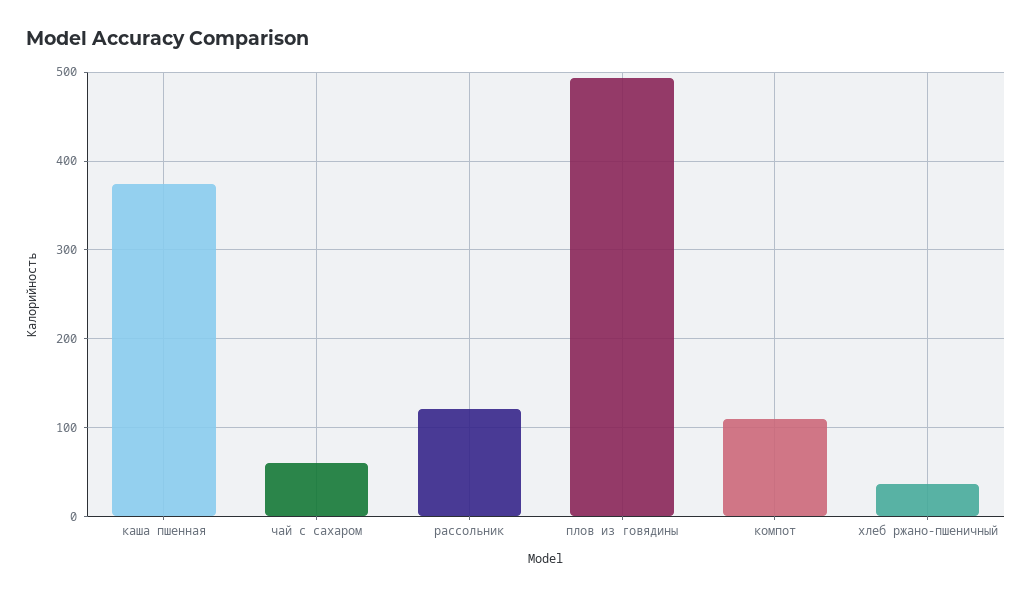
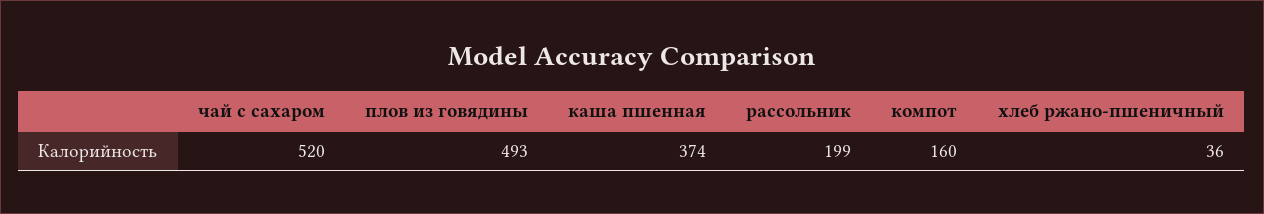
чай с сахаром: 60 -> 520
рассольник: 120 -> 199
компот: 110 -> 160

